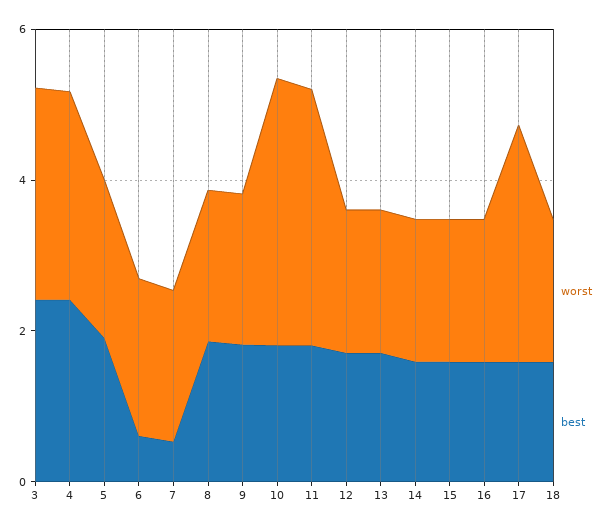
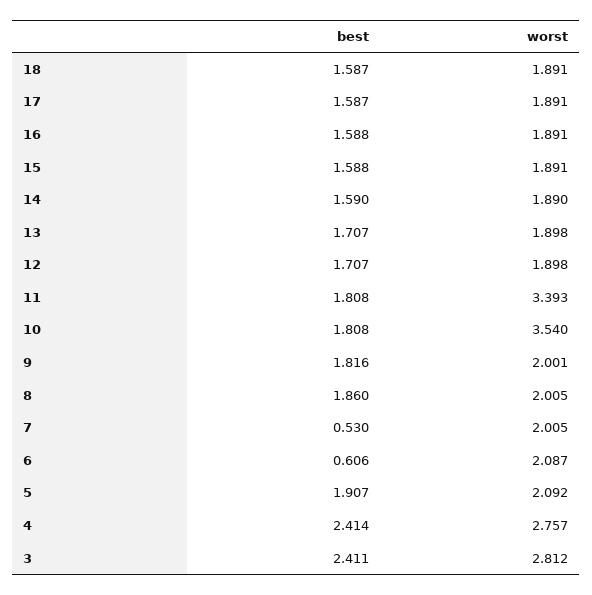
worst, 17: 3 -> 1.891

